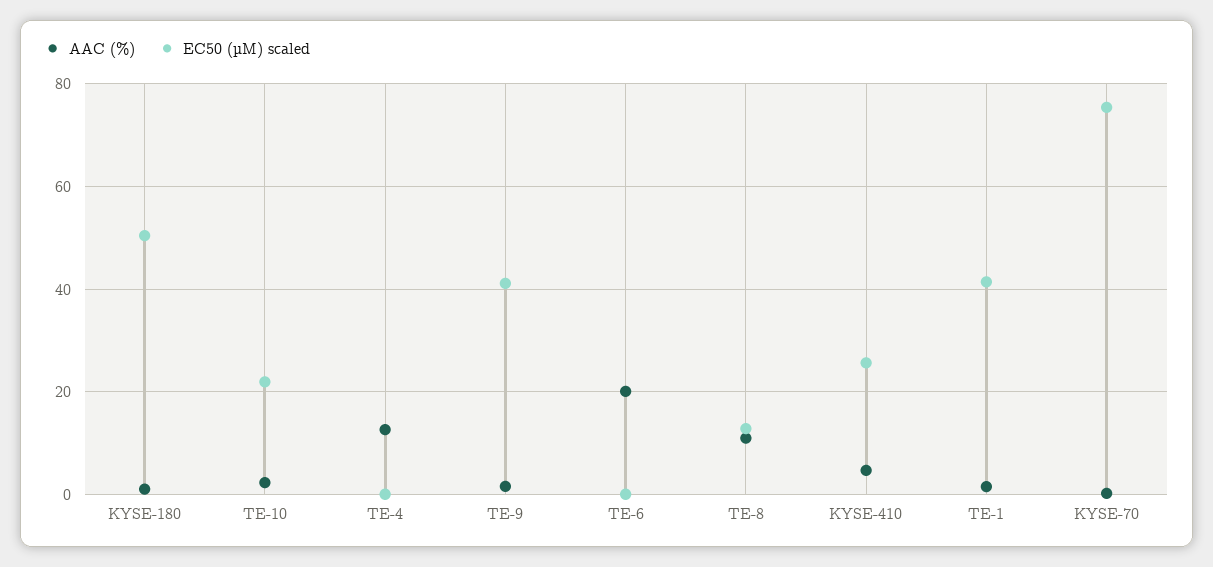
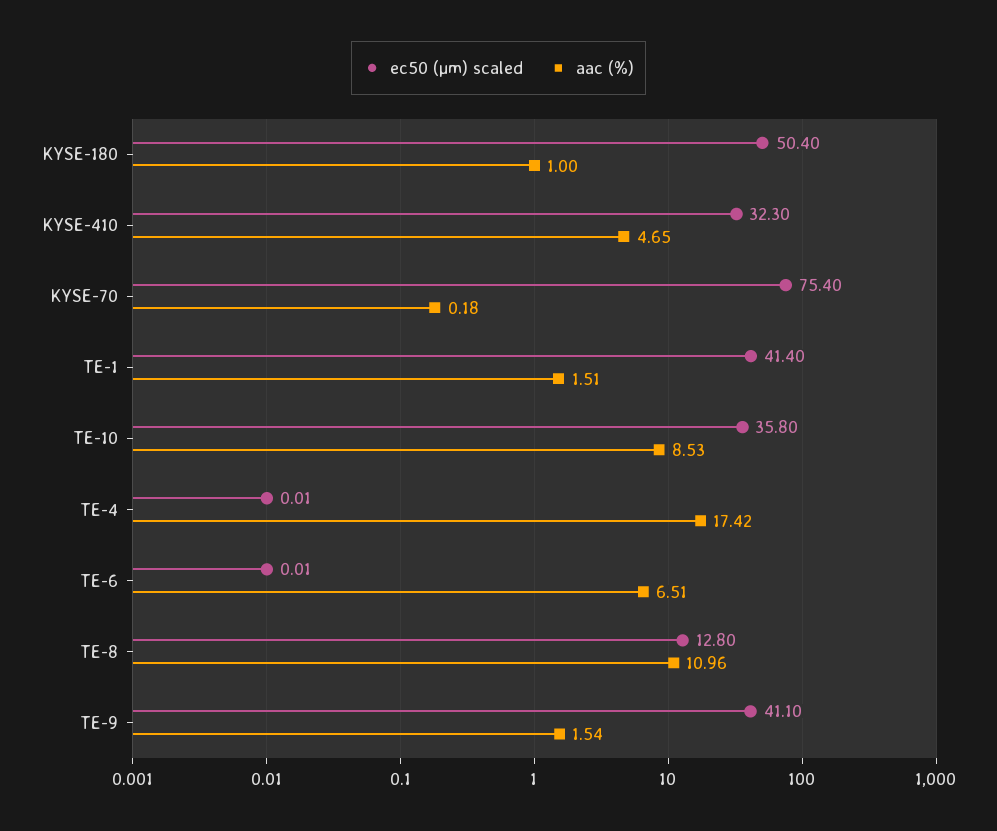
AAC (%), TE-10: 2 -> 8.53
EC50 (µM) scaled, TE-10: 22 -> 35.8
AAC (%), TE-4: 12 -> 17.42
AAC (%), TE-6: 20 -> 6.51
EC50 (µM) scaled, KYSE-410: 26 -> 32.3

